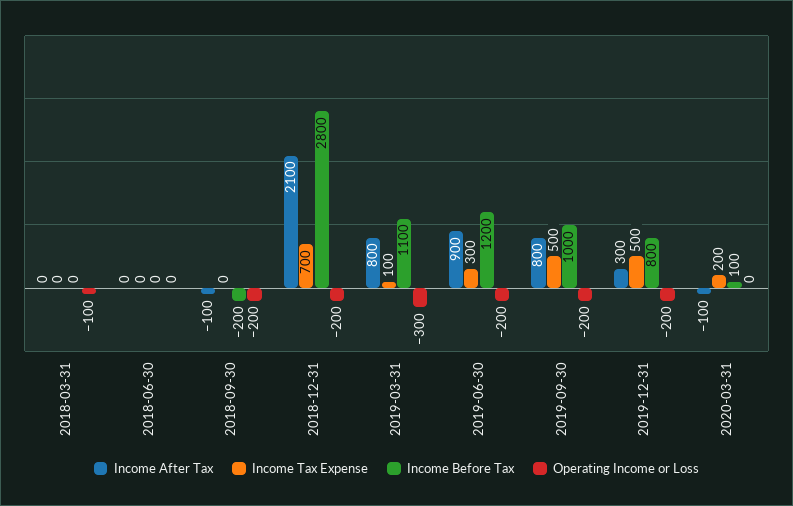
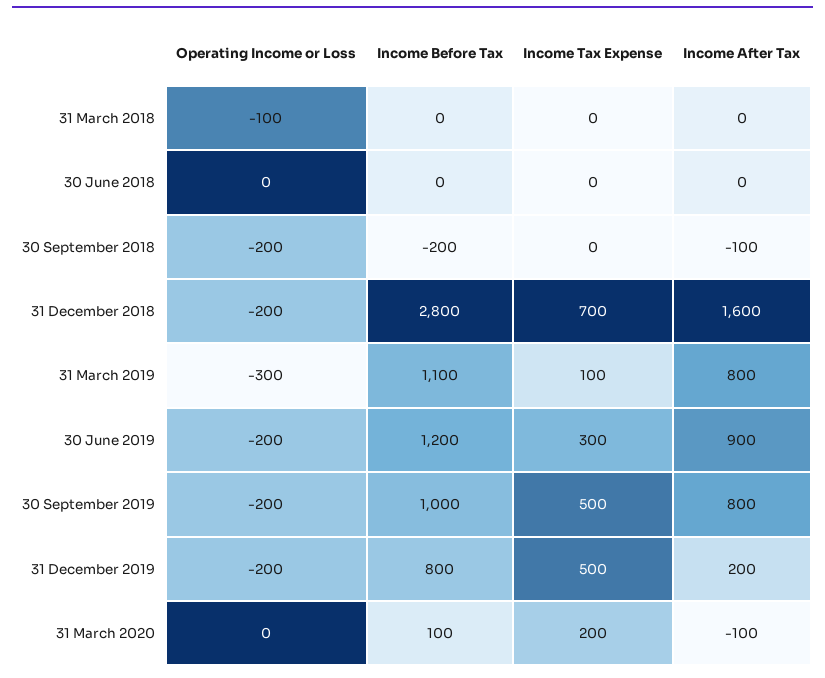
Income After Tax, 2018-12-31: 2100 -> 1600
Income After Tax, 2019-12-31: 300 -> 200

